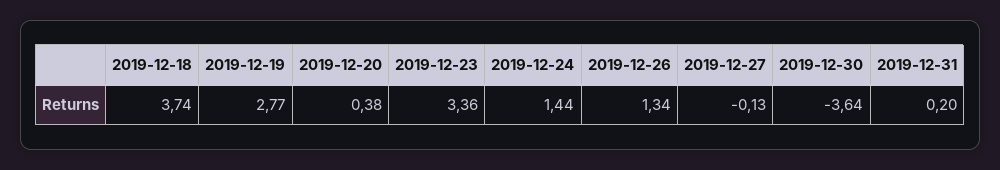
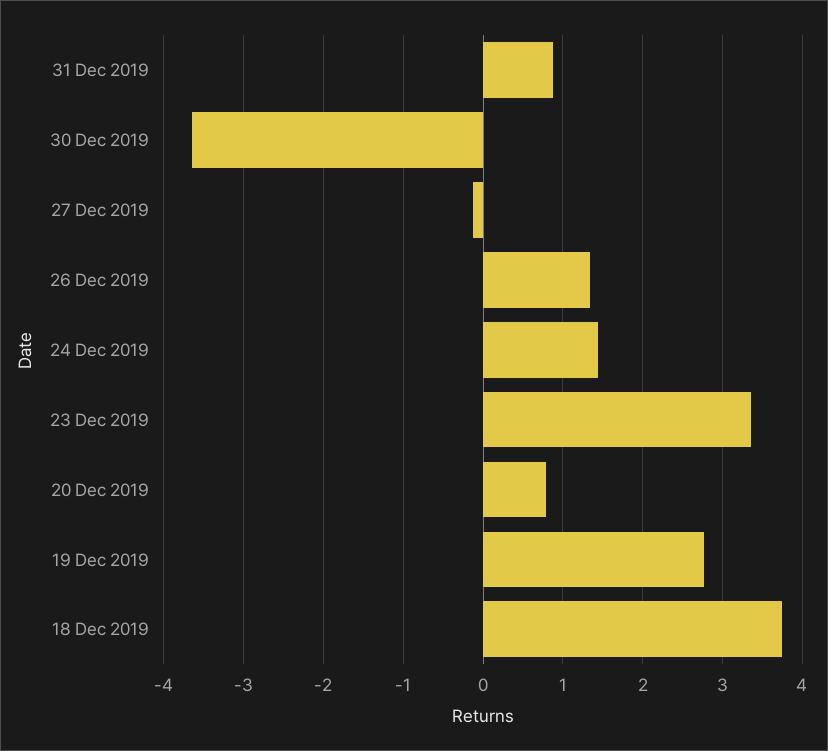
2019-12-20: 0.38 -> 0.8
2019-12-31: 0.2 -> 0.9

